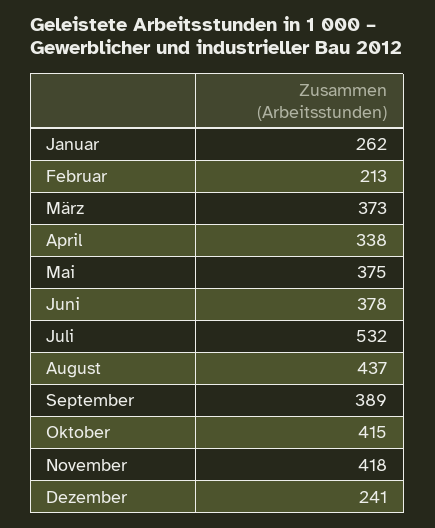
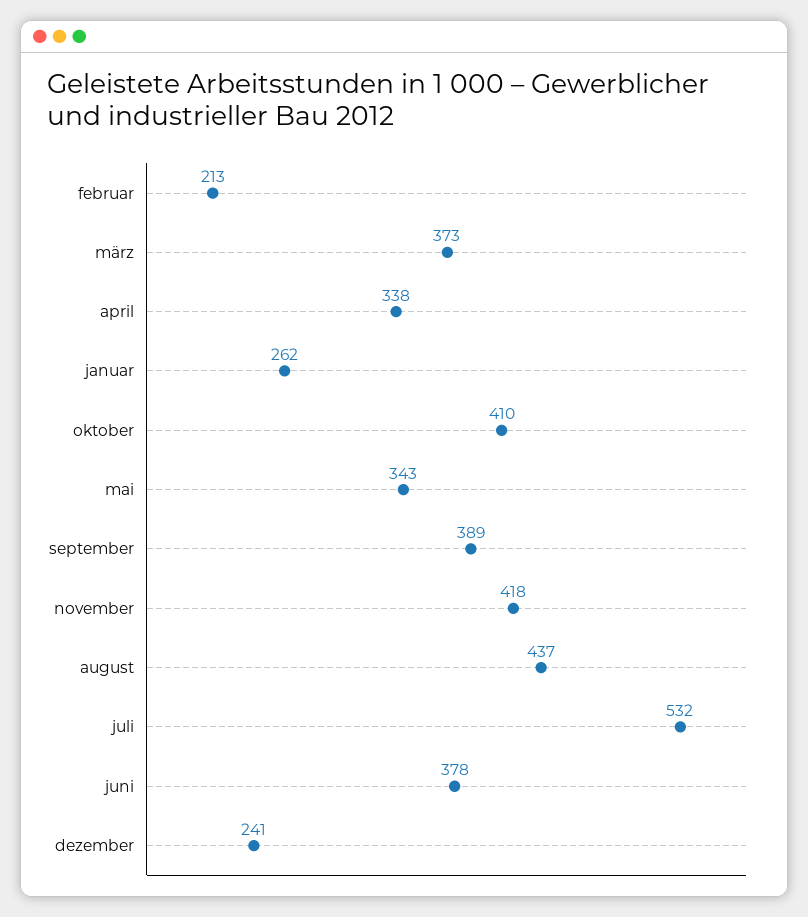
Mai: 375 -> 343
Oktober: 415 -> 410

